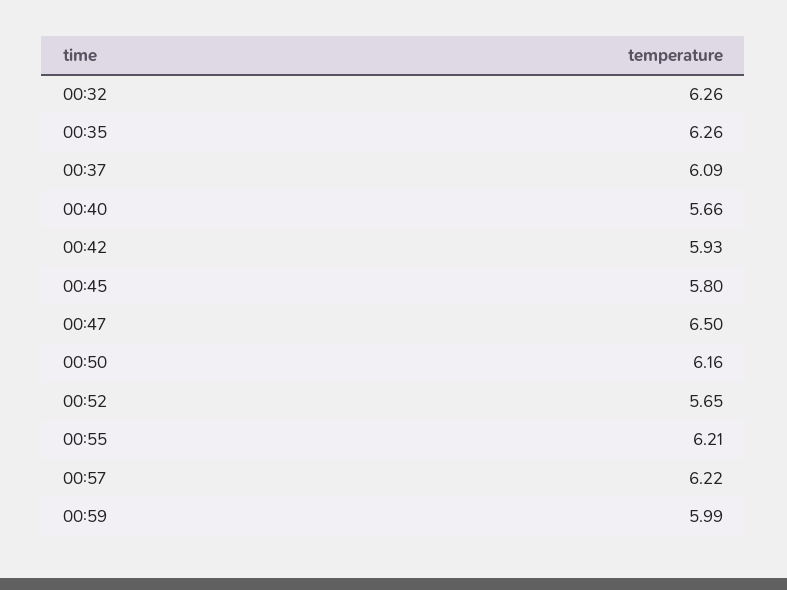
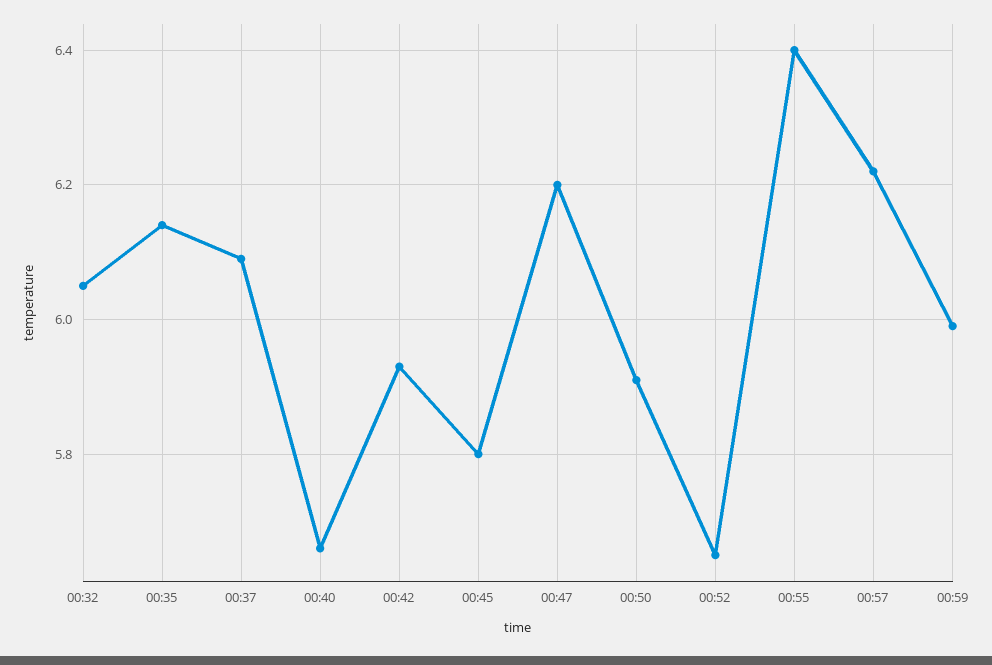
00:32: 6.26 -> 6.05
00:35: 6.26 -> 6.15
00:47: 6.5 -> 6.2
00:50: 6.16 -> 5.9
00:55: 6.21 -> 6.4

